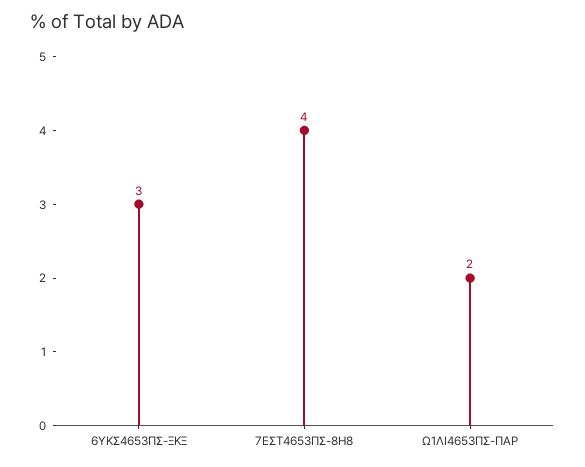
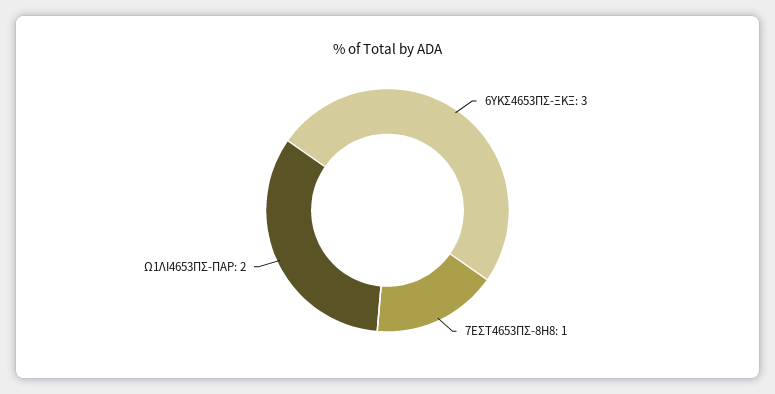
7ΕΣΤ4653ΠΣ-8Η8: 4 -> 1

